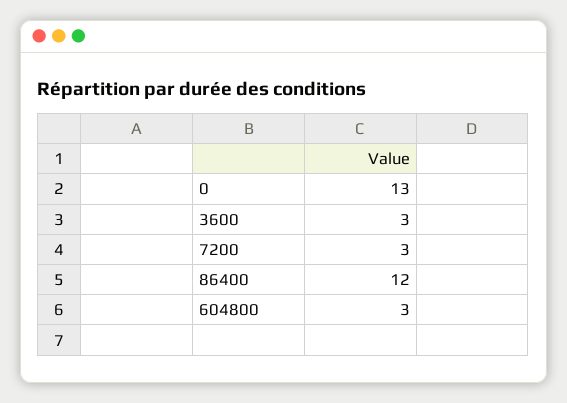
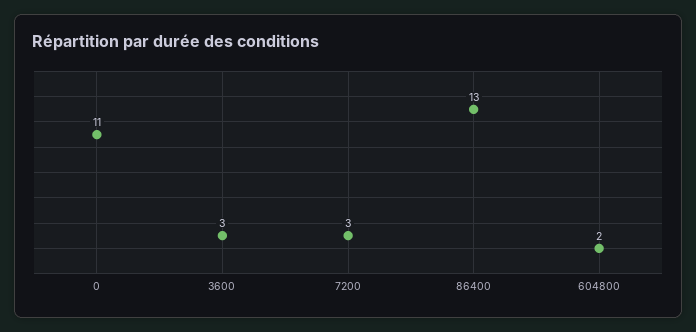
0: 13 -> 11
86400: 12 -> 13
604800: 3 -> 2

